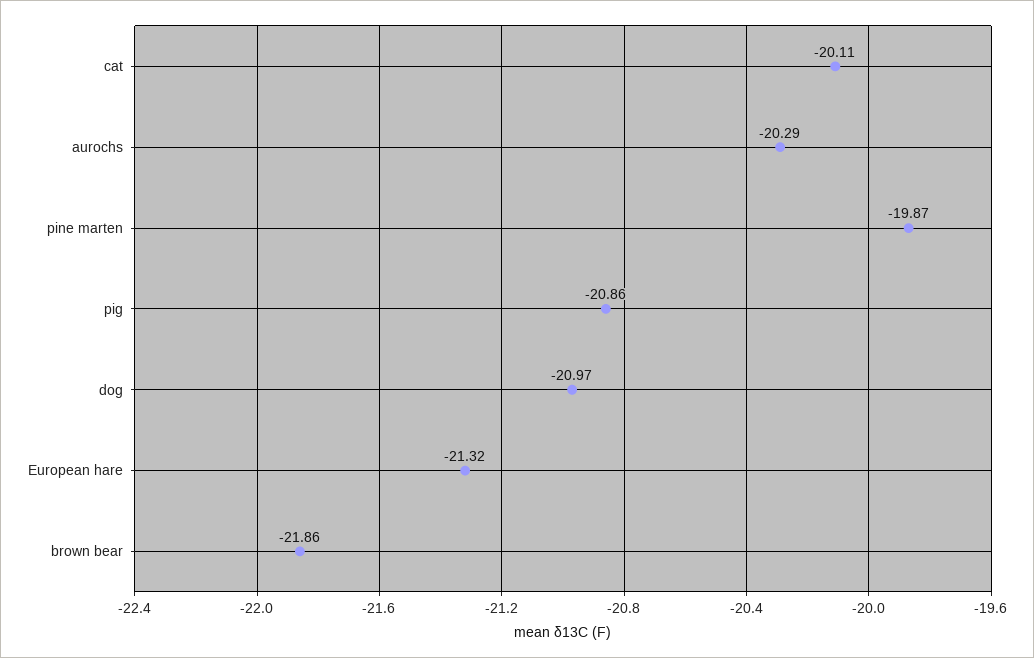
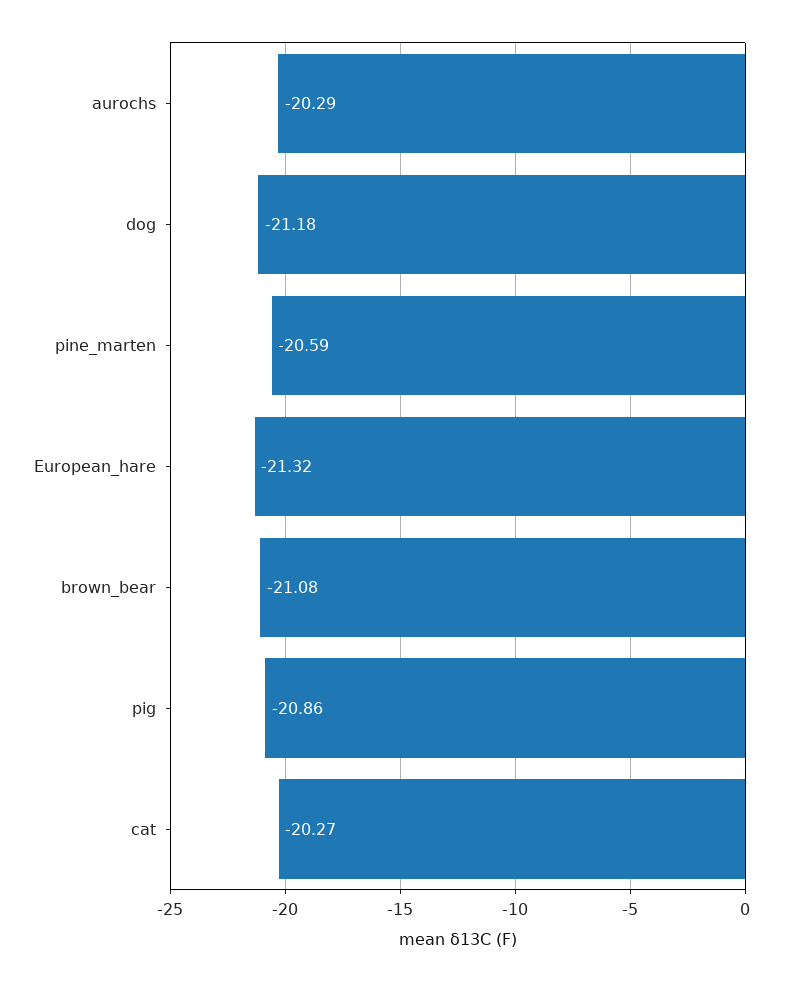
cat: -20.11 -> -20.27
pine marten: -19.87 -> -20.59
dog: -20.97 -> -21.18
brown bear: -21.86 -> -21.08

